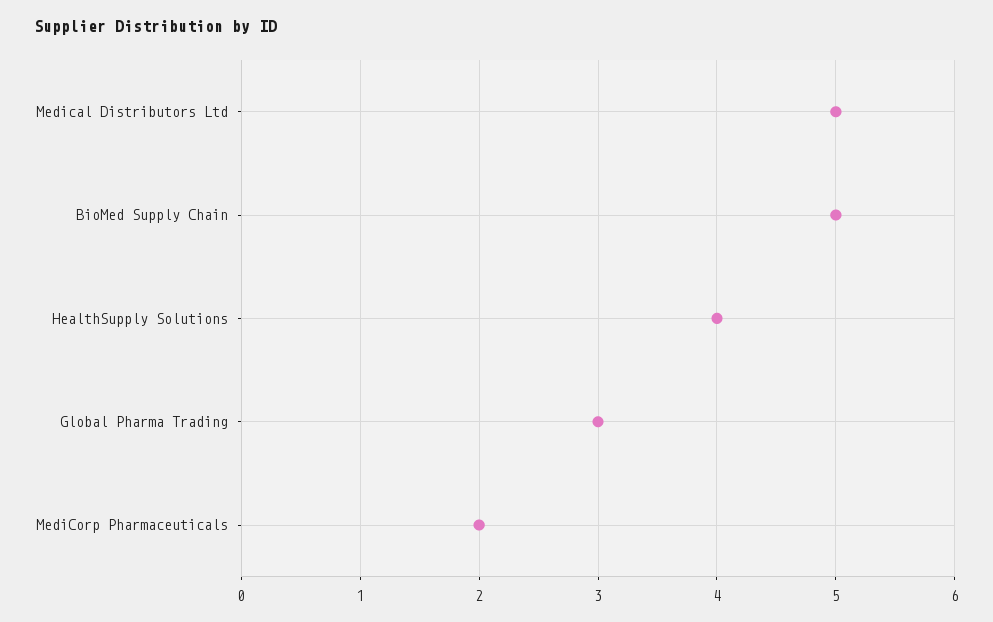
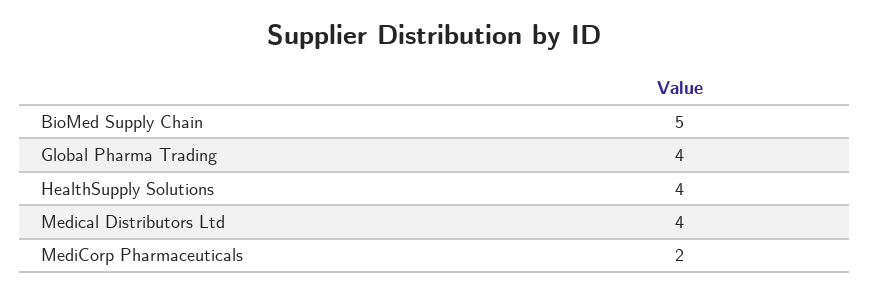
Medical Distributors Ltd: 5 -> 4
Global Pharma Trading: 3 -> 4

